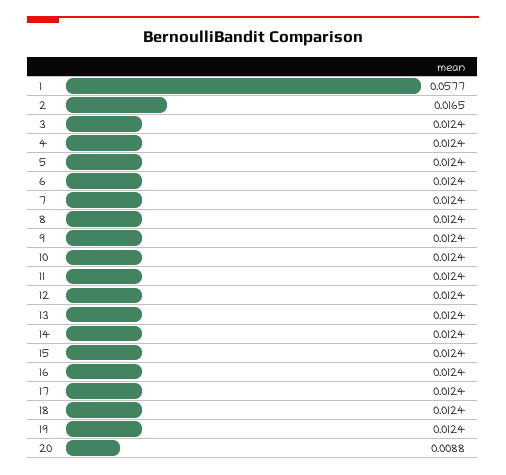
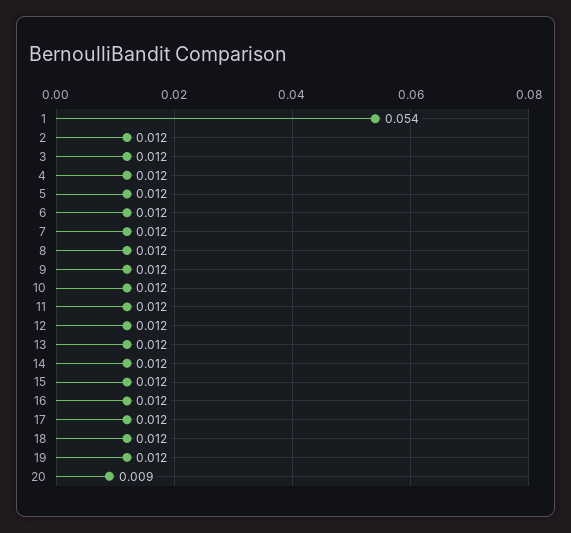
1: 0.0577 -> 0.054
2: 0.0165 -> 0.012

